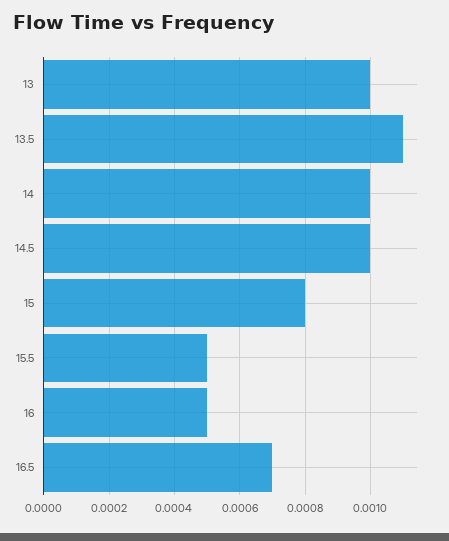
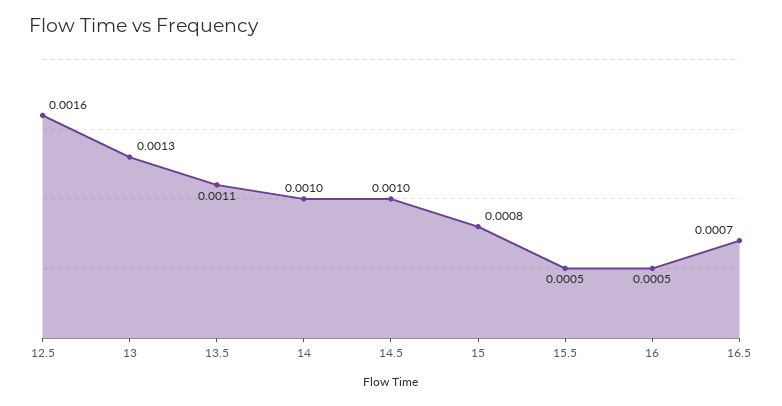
13: 0.001 -> 0.0013
12.5: none -> 0.0016

